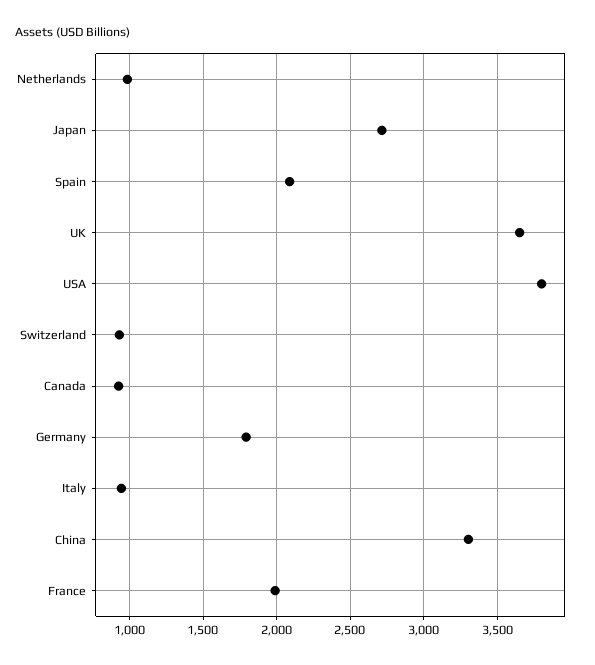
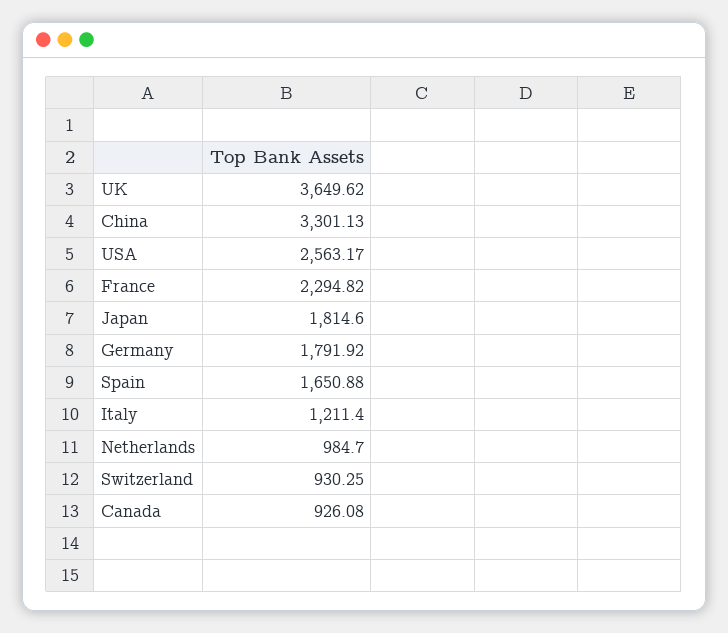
Japan: 2700 -> 1814.6
Spain: 2100 -> 1650.88
USA: 3800 -> 2563.17
Italy: 950 -> 1211.4
France: 2000 -> 2294.82

